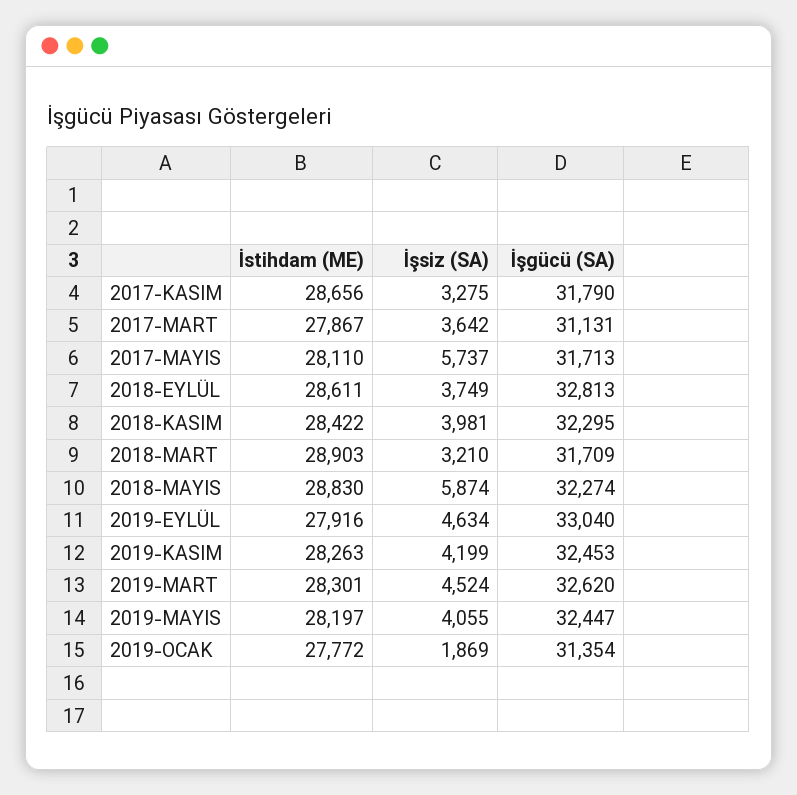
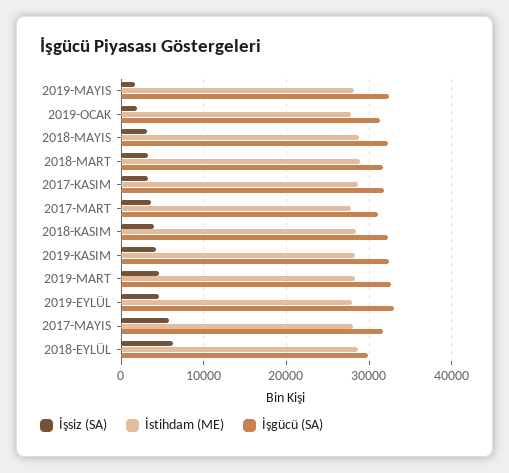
İşsiz (SA), 2018-EYLÜL: 3749 -> 6000
İşgücü (SA), 2018-EYLÜL: 32813 -> 30000
İşsiz (SA), 2018-MAYIS: 5874 -> 3000
İşsiz (SA), 2019-MAYIS: 4055 -> 2000

